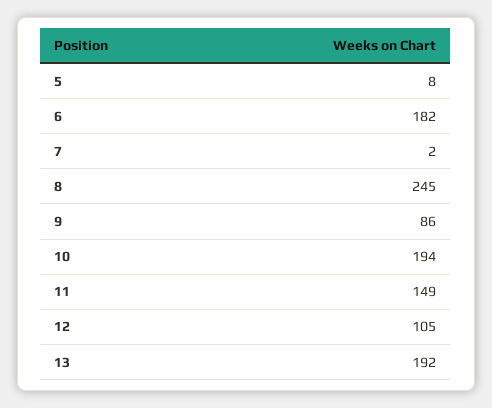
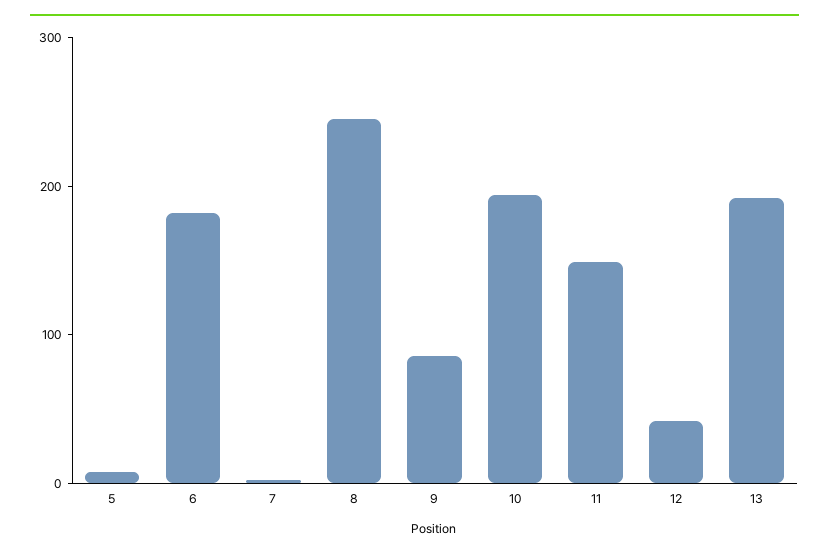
12: 105 -> 40

